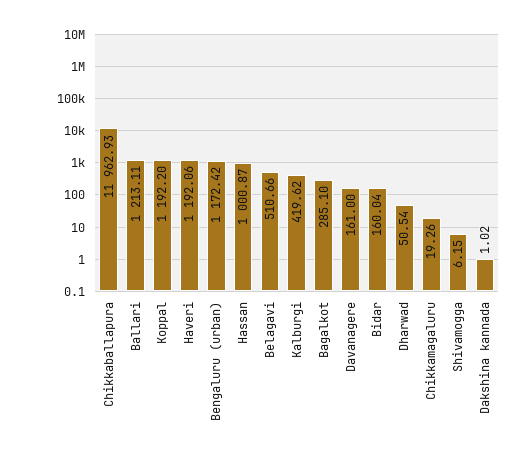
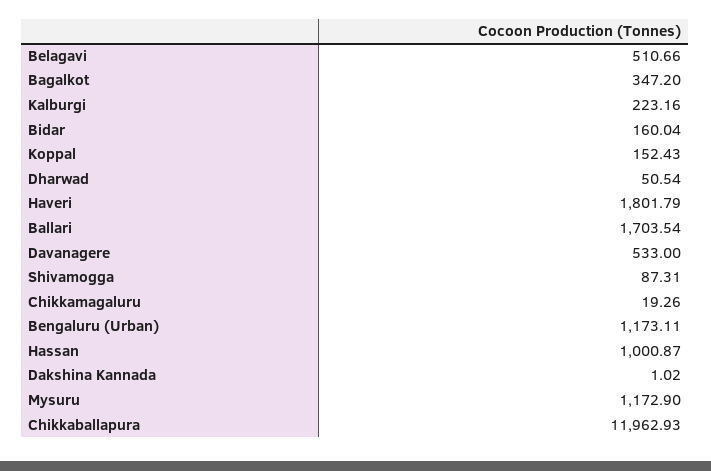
Ballari: 1213.11 -> 1703.54
Koppal: 1192.2 -> 152.43
Haveri: 1192.06 -> 1801.79
Bengaluru (urban): 1172.42 -> 1173.11
Kalburgi: 419.62 -> 223.16
Bagalkot: 285.1 -> 347.2
Davanagere: 161 -> 533
Shivamogga: 6.15 -> 87.31
Mysuru: none -> 1172.9

